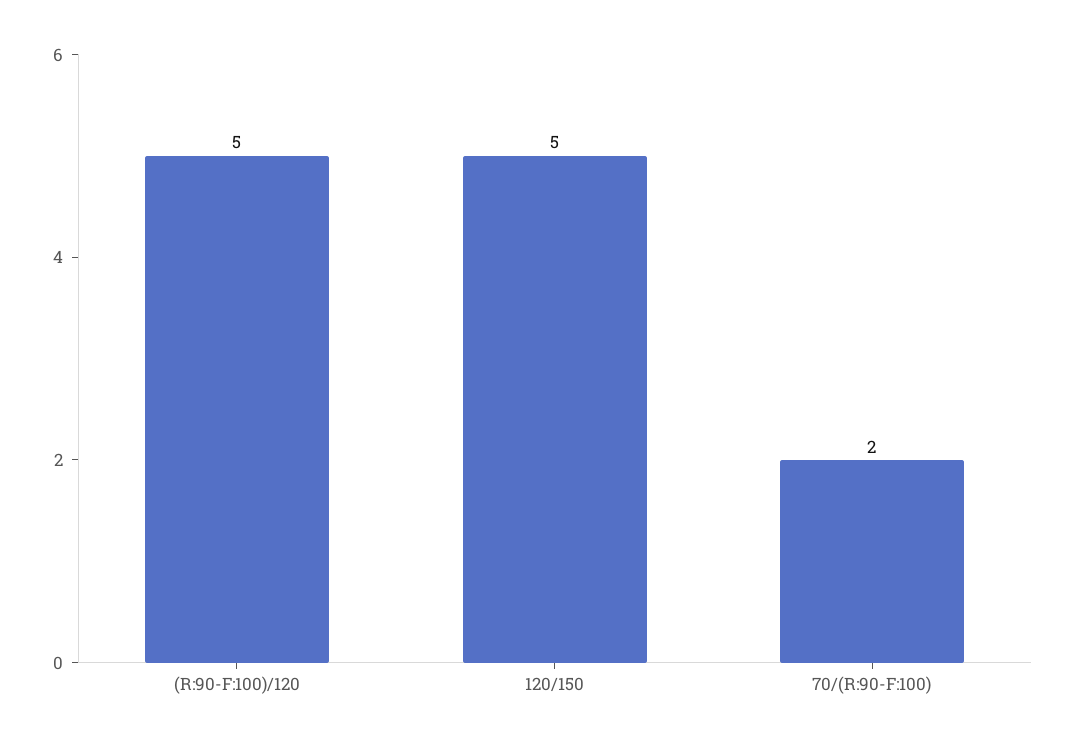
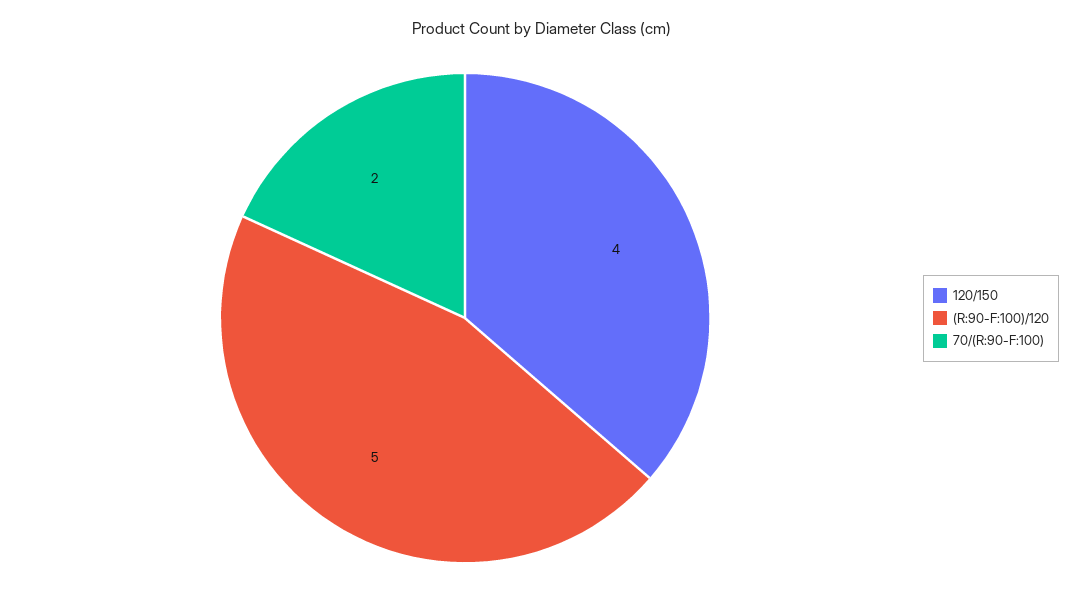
120/150: 5 -> 4

